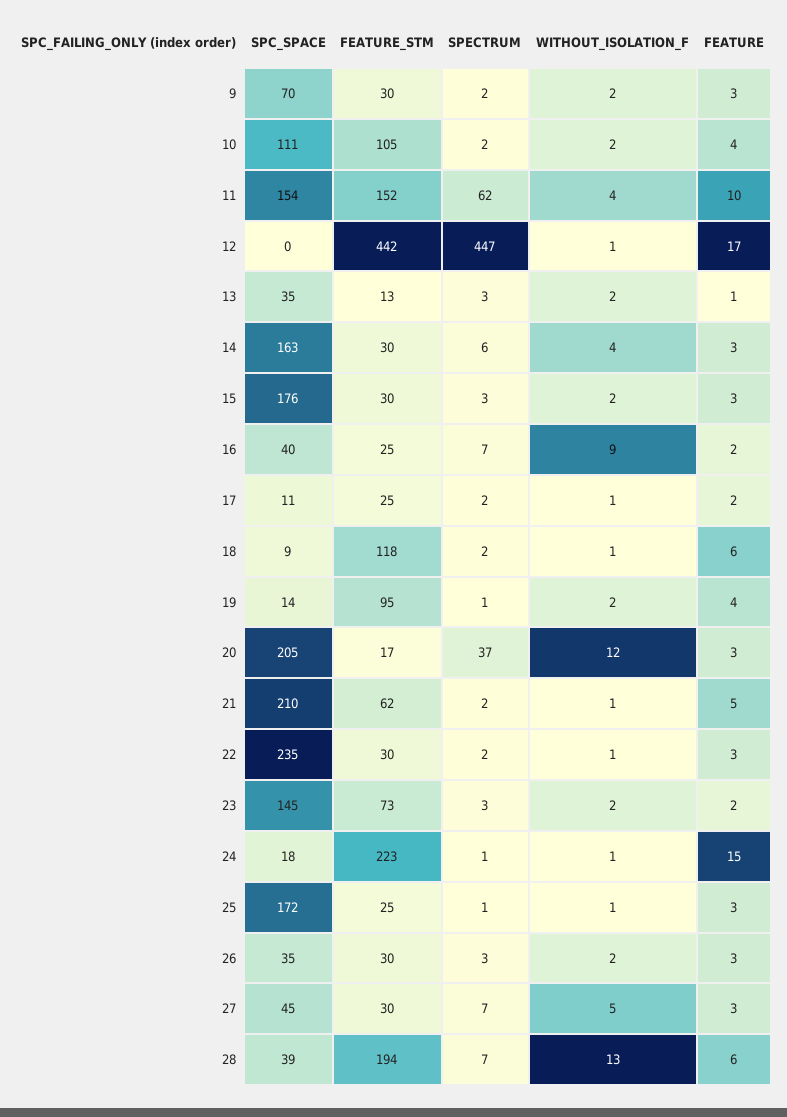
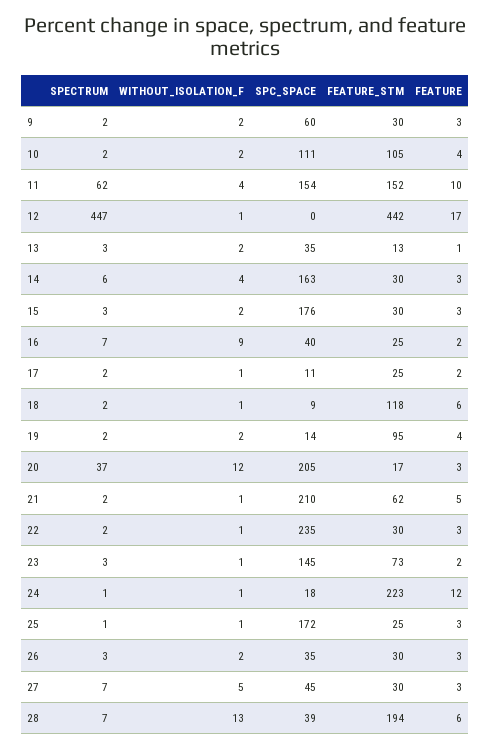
SPC_SPACE, 9: 70 -> 60
SPECTRUM, 19: 1 -> 2
WITHOUT_ISOLATION_F, 23: 2 -> 1
FEATURE, 24: 15 -> 12

